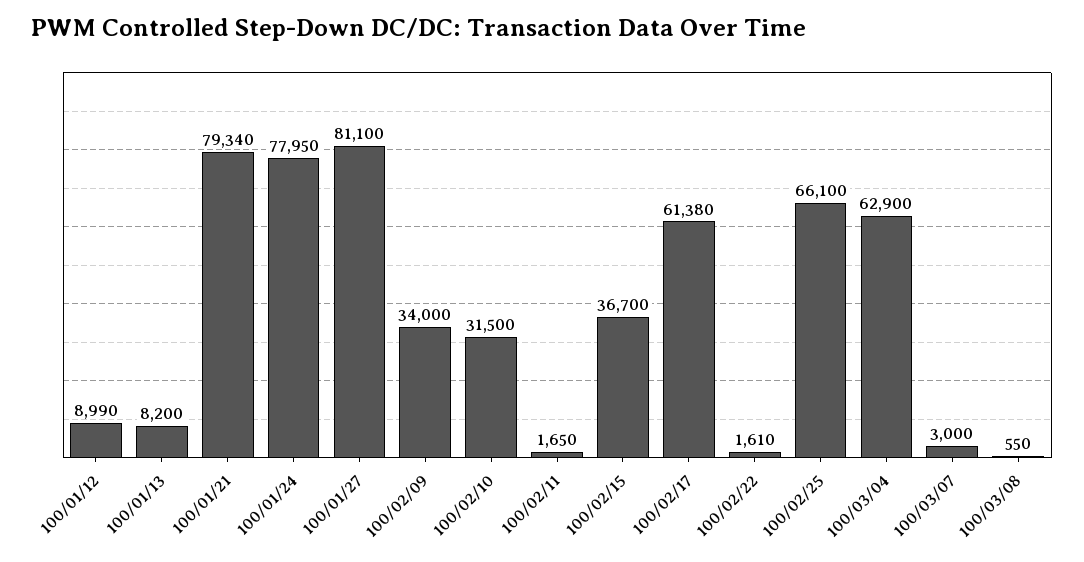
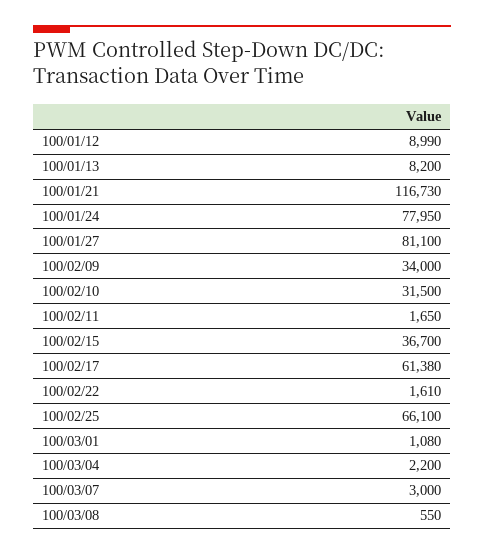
100/01/21: 79340 -> 116730
100/03/04: 62900 -> 2200
100/03/01: none -> 1080

